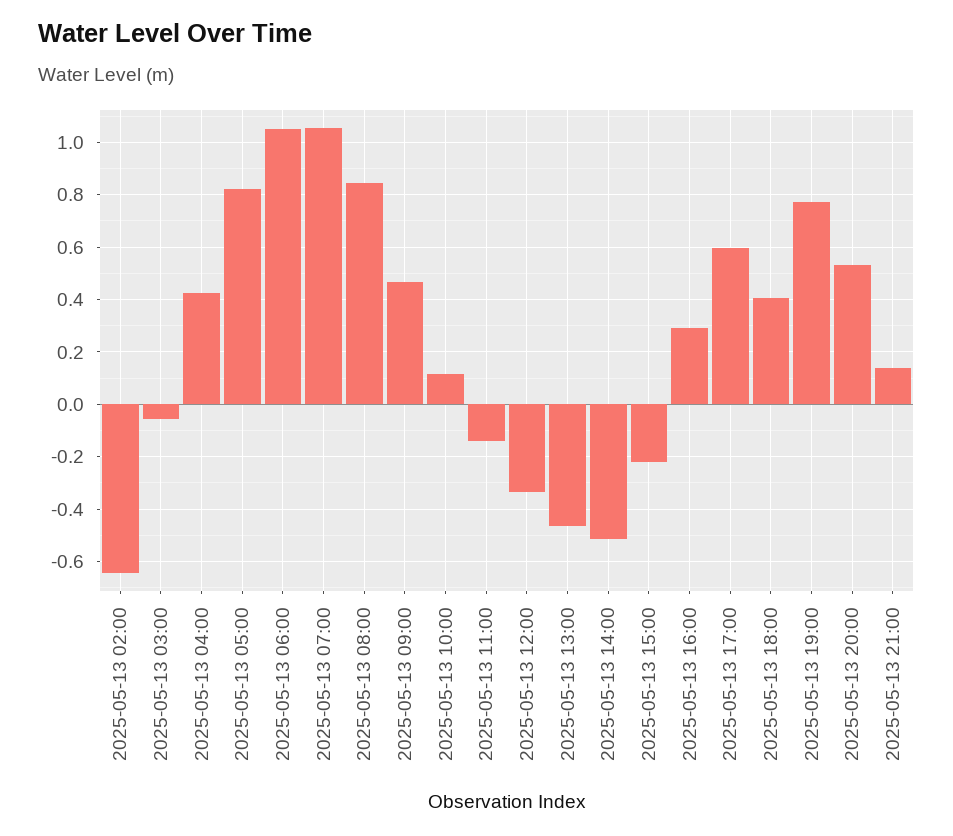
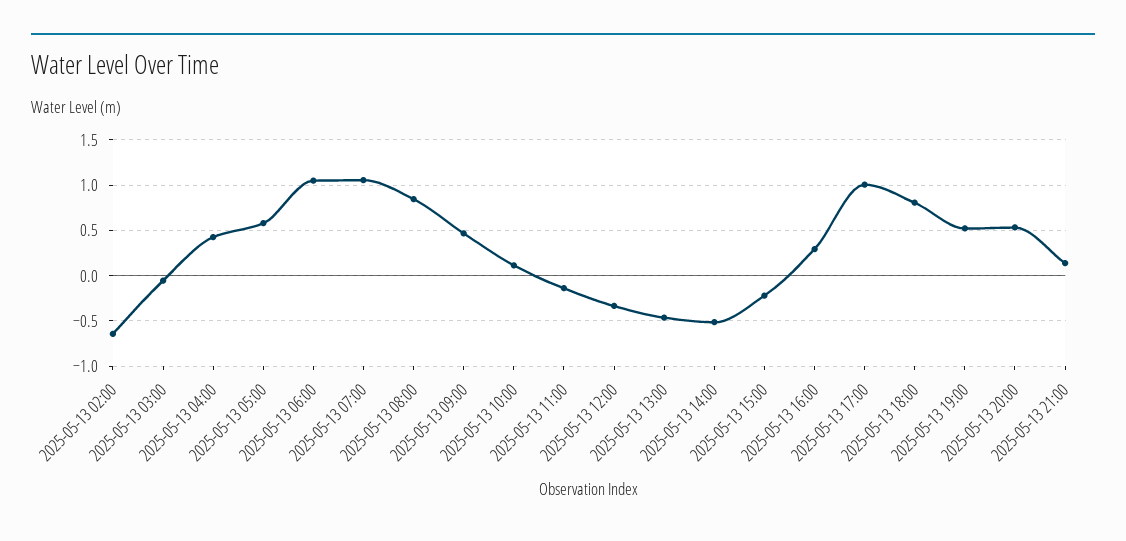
2025-05-13 05:00: 0.825 -> 0.6
2025-05-13 17:00: 0.6 -> 1
2025-05-13 18:00: 0.4 -> 0.8
2025-05-13 19:00: 0.775 -> 0.5

